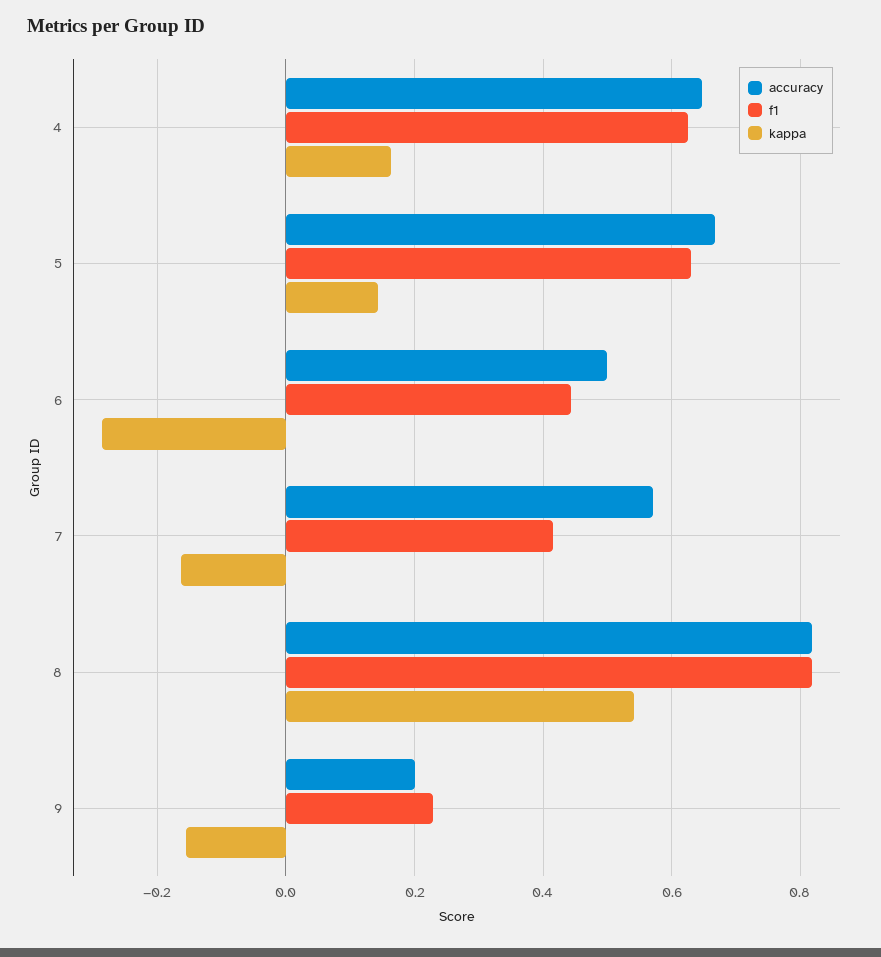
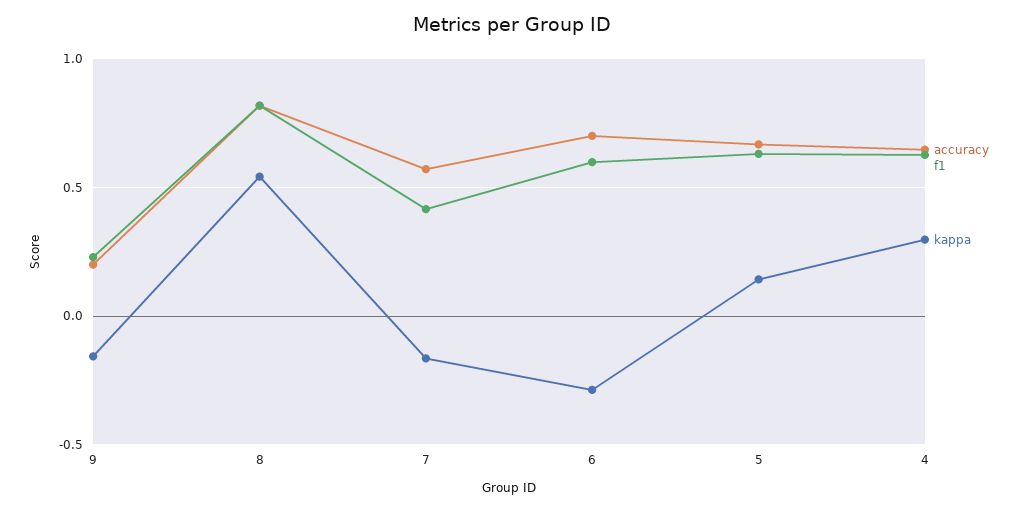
kappa, 4: 0.16 -> 0.3
accuracy, 6: 0.5 -> 0.7
f1, 6: 0.44 -> 0.6

